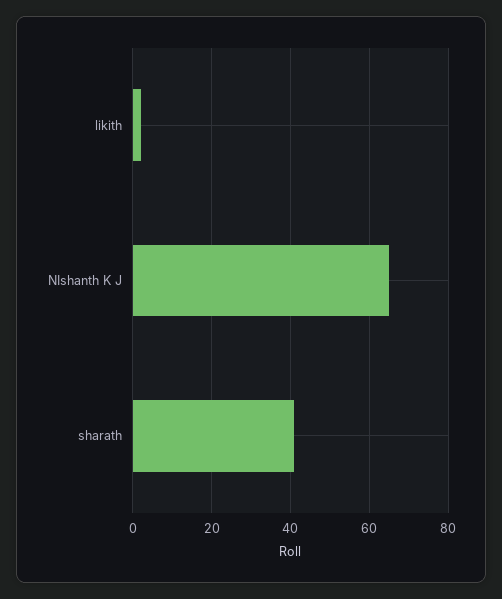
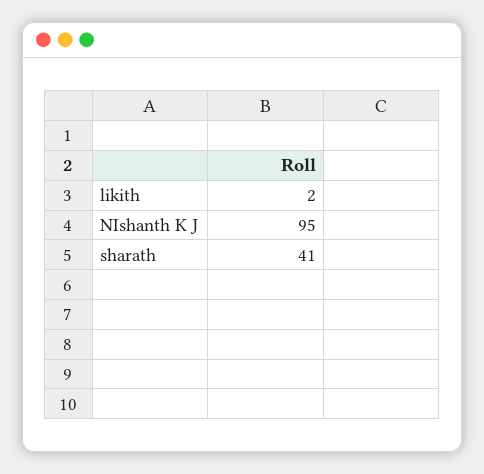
NIshanth K J: 65 -> 95

